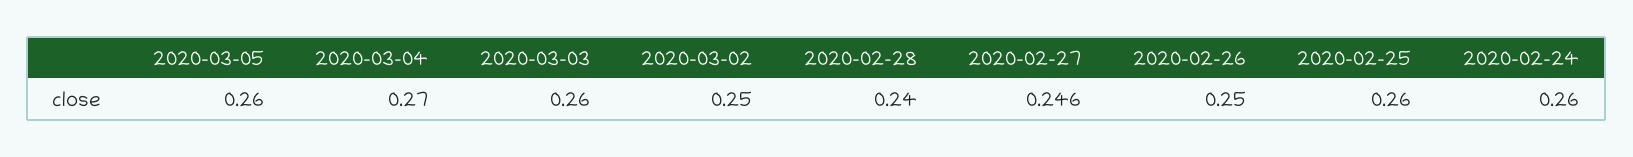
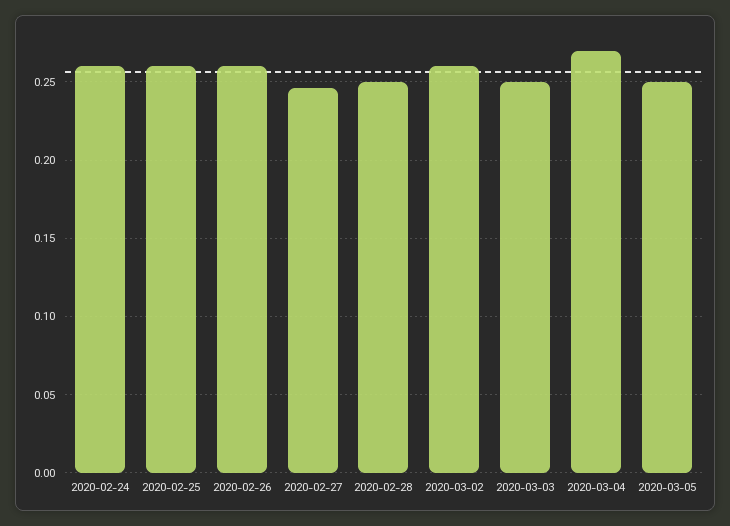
2020-03-05: 0.26 -> 0.25
2020-03-03: 0.26 -> 0.25
2020-03-02: 0.25 -> 0.26
2020-02-28: 0.24 -> 0.25
2020-02-26: 0.25 -> 0.26

